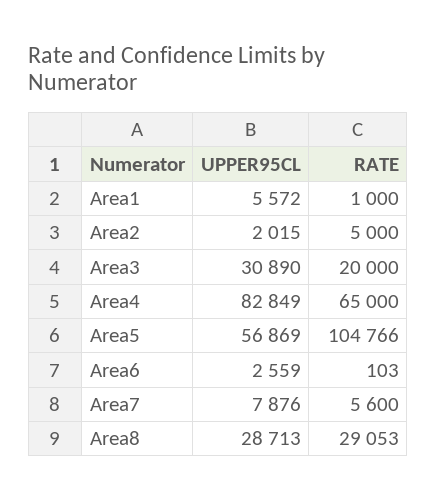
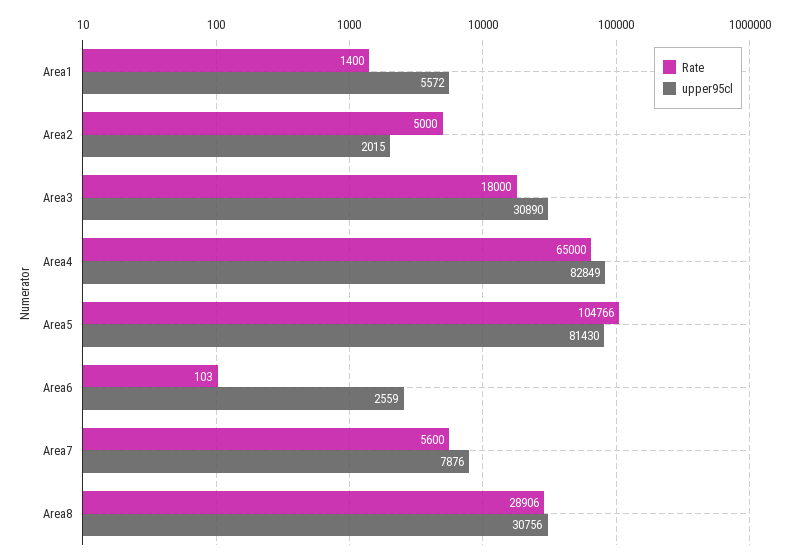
RATE, Area1: 1000 -> 1400
RATE, Area3: 20000 -> 18000
UPPER95CL, Area5: 56869 -> 81430
UPPER95CL, Area8: 28713 -> 30756
RATE, Area8: 29053 -> 28906

